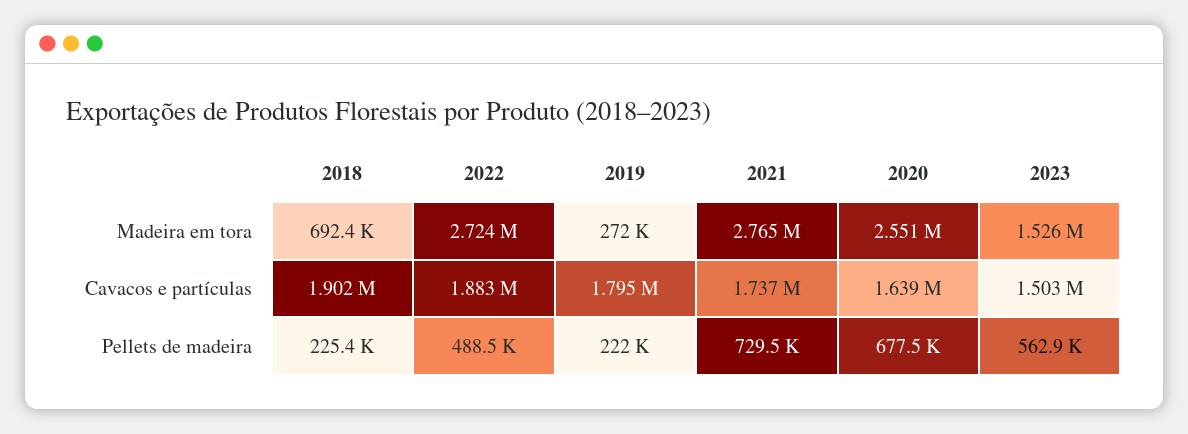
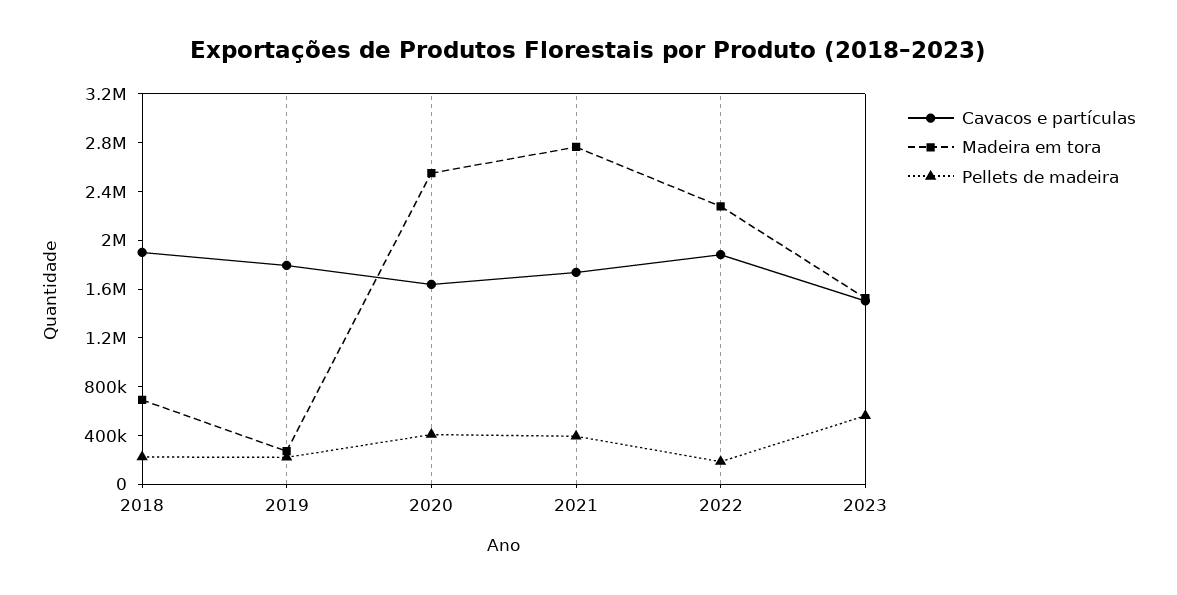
Madeira em tora, 2022: 2724000 -> 2300000
Pellets de madeira, 2022: 488500 -> 200000
Pellets de madeira, 2021: 729500 -> 400000
Pellets de madeira, 2020: 677500 -> 400000

